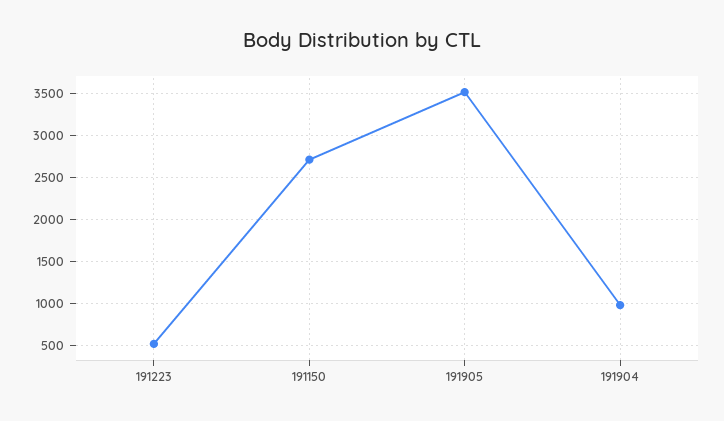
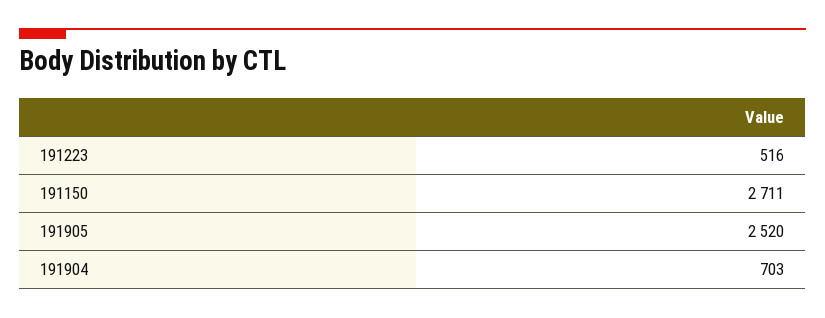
191905: 3500 -> 2520
191904: 1000 -> 703

